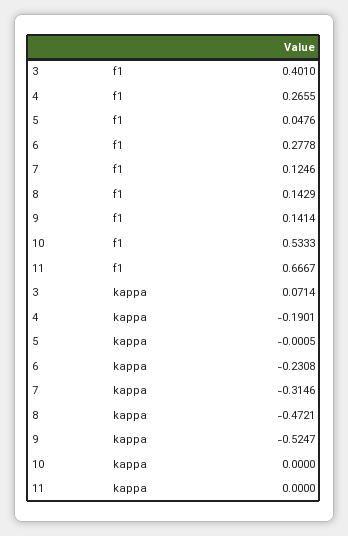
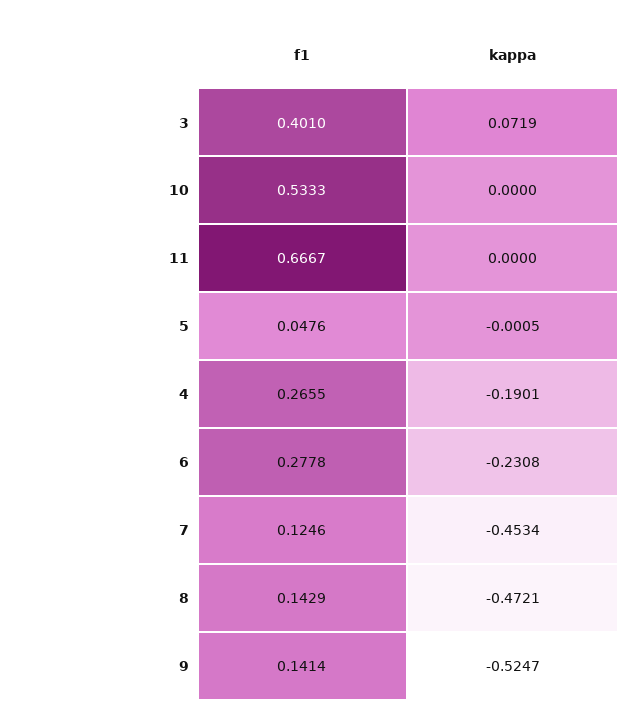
3, kappa: 0.0714 -> 0.0719
7, kappa: -0.3146 -> -0.4534

